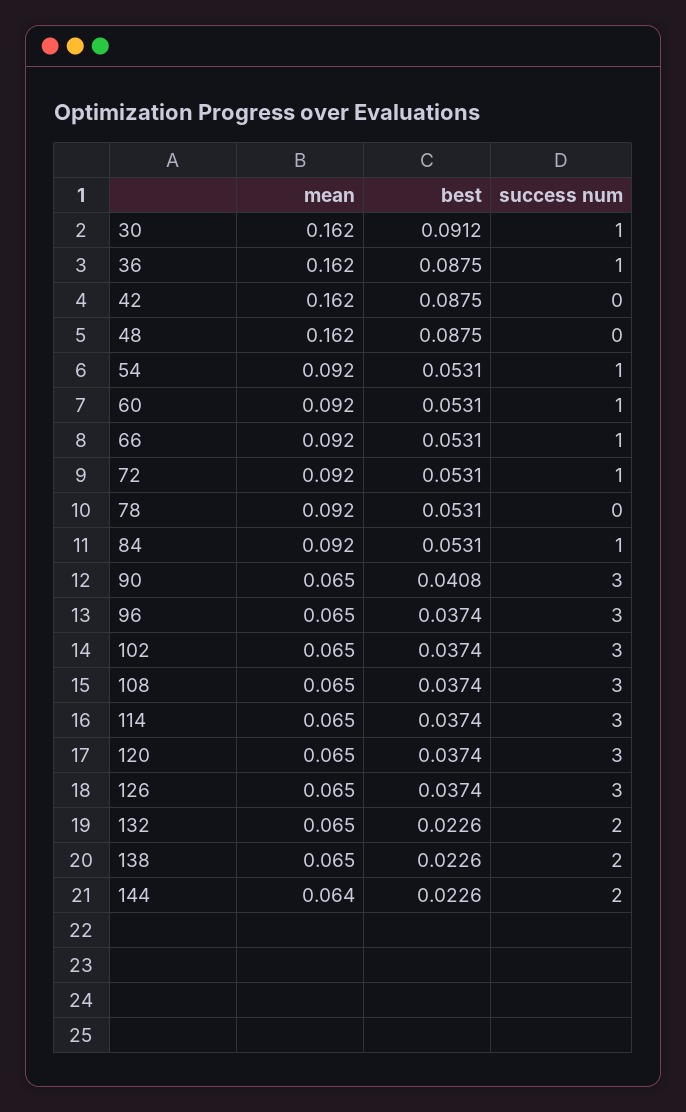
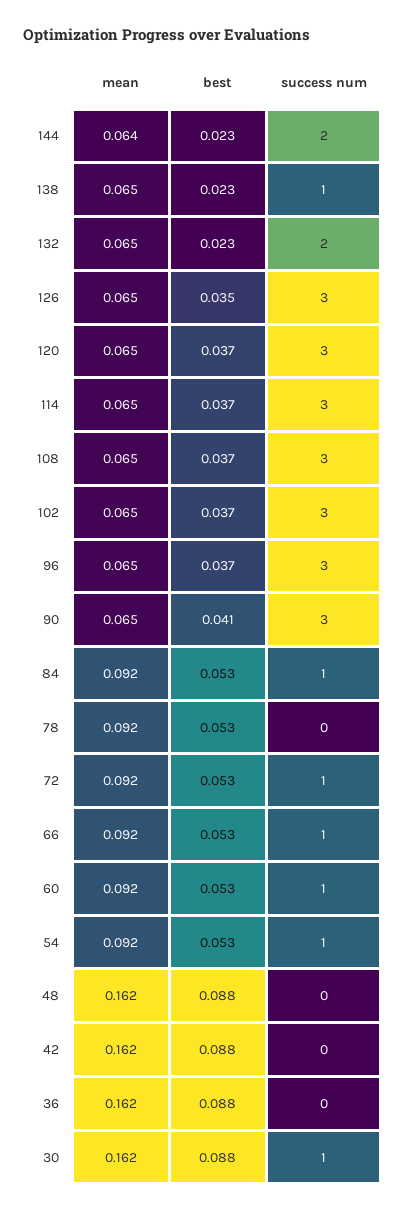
best, 30: 0.0912 -> 0.088
success num, 36: 1 -> 0
best, 126: 0.0374 -> 0.035
success num, 138: 2 -> 1

